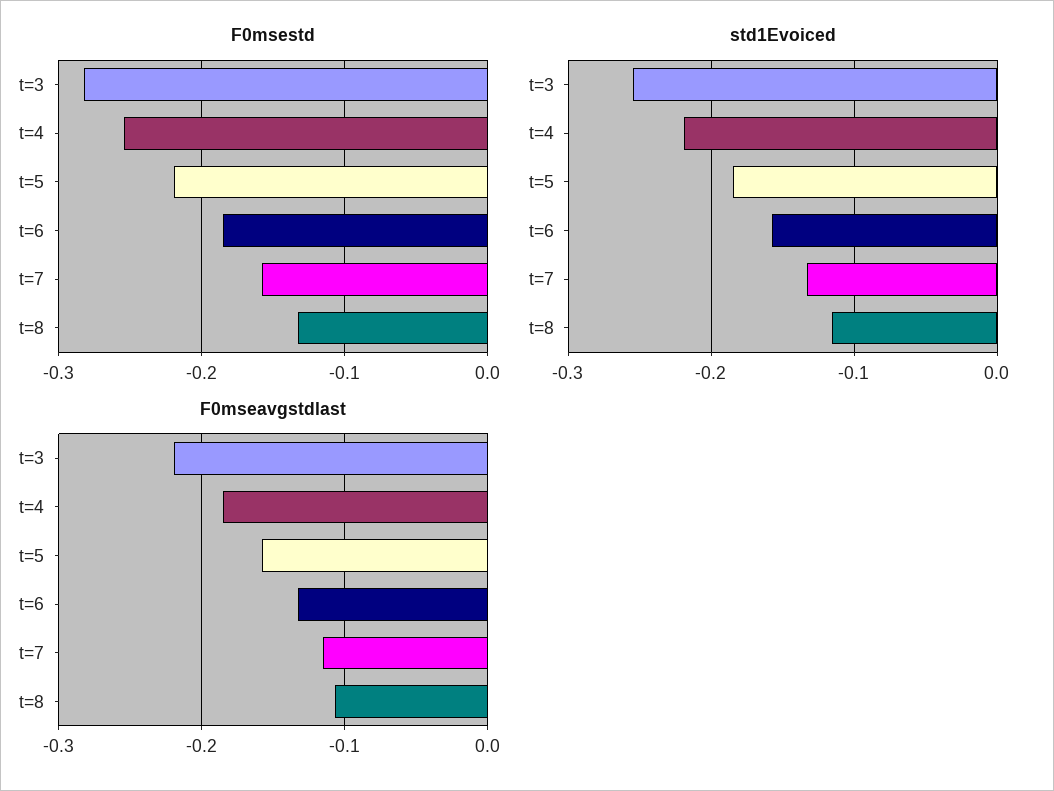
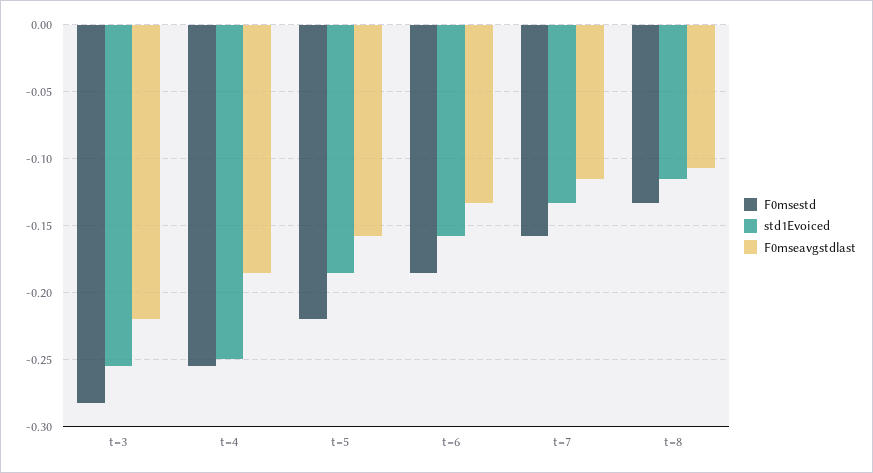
std1Evoiced, t=4: -0.22 -> -0.25

